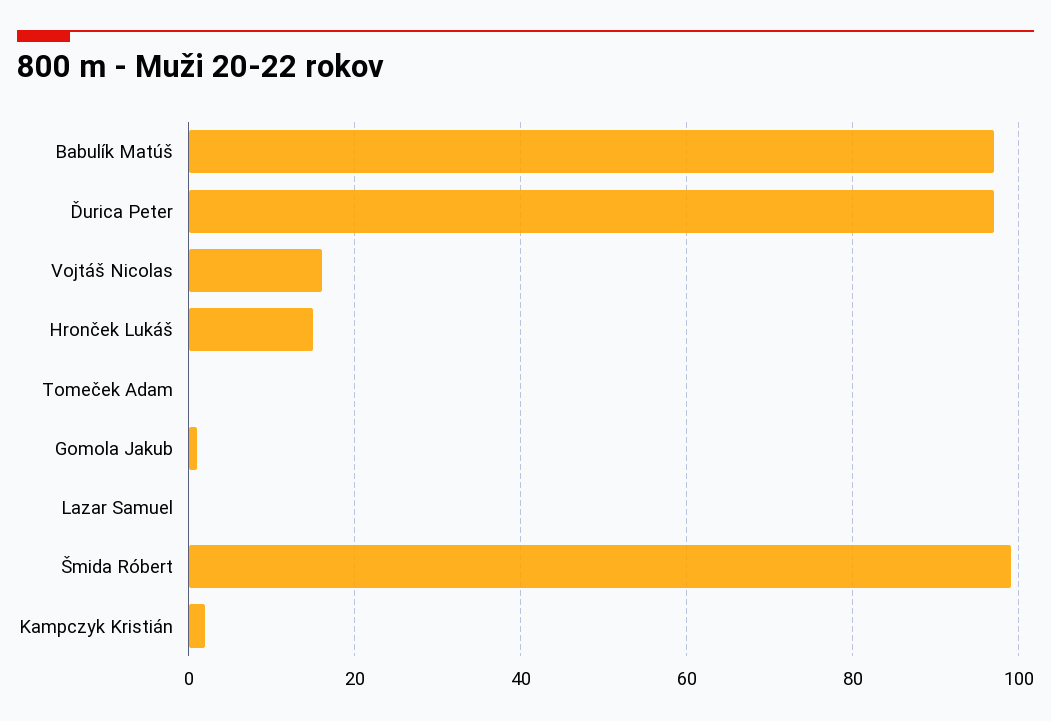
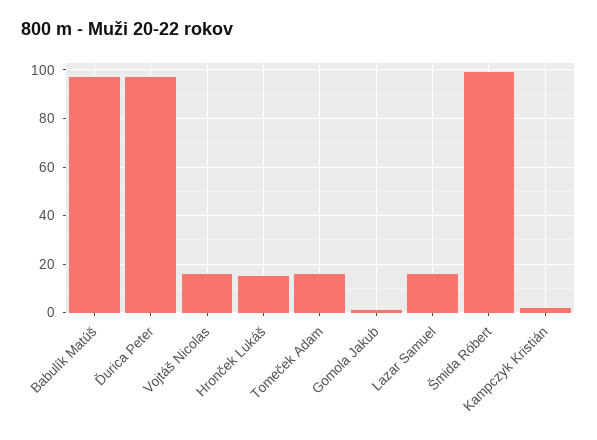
Tomeček Adam: 0 -> 15
Lazar Samuel: 0 -> 15

